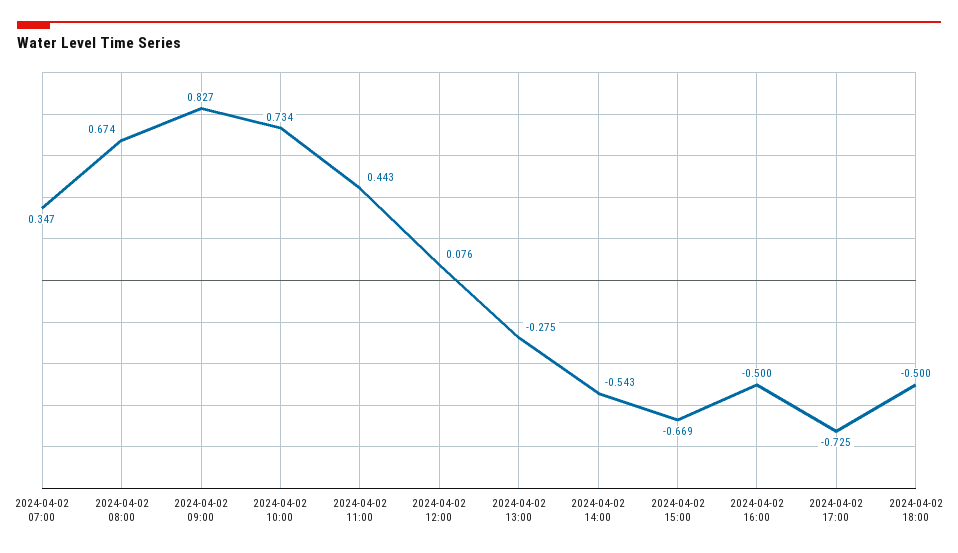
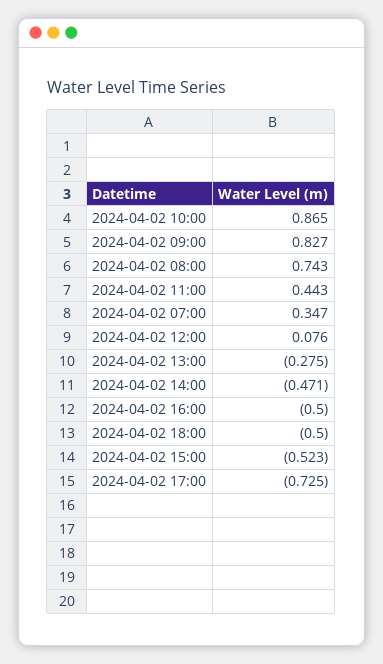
2024-04-02 08:00: 0.674 -> 0.743
2024-04-02 10:00: 0.734 -> 0.865
2024-04-02 14:00: -0.543 -> -0.471
2024-04-02 15:00: -0.669 -> -0.523

